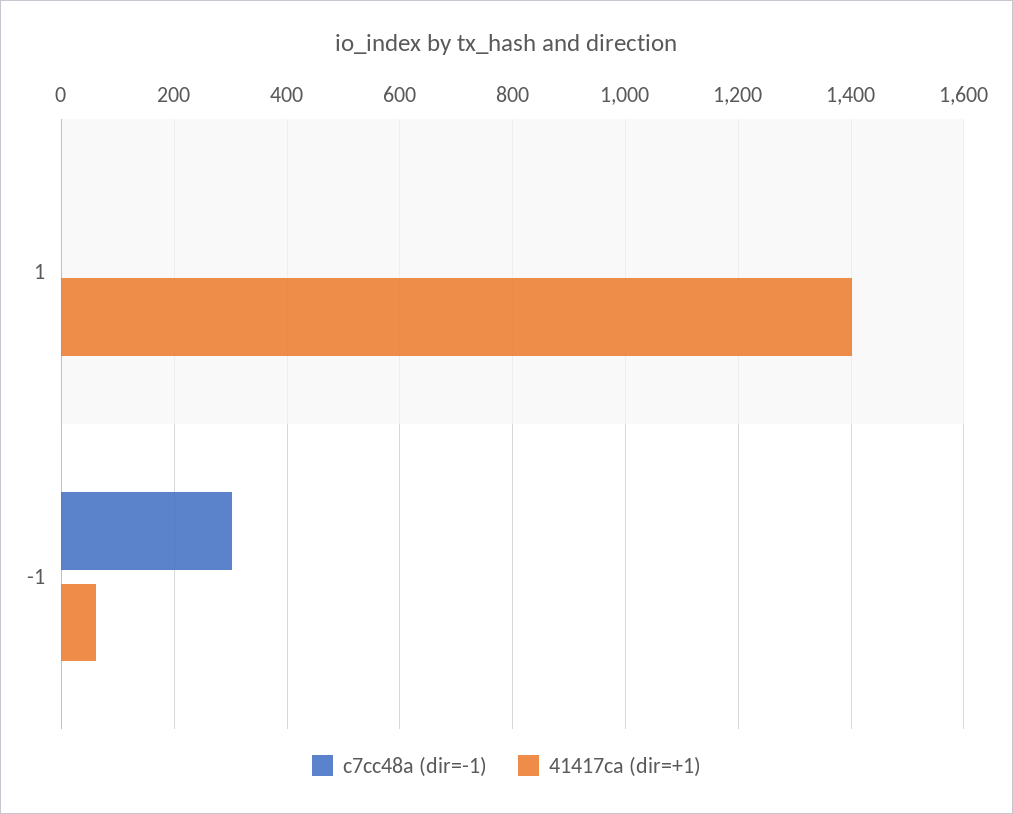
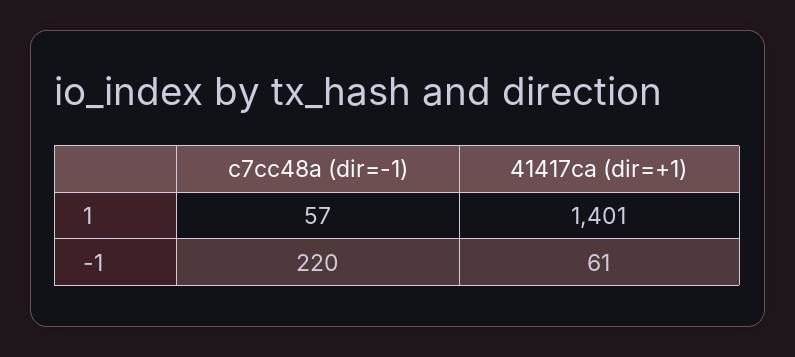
c7cc48a (dir=-1), 1: 0 -> 57
c7cc48a (dir=-1), -1: 300 -> 220

